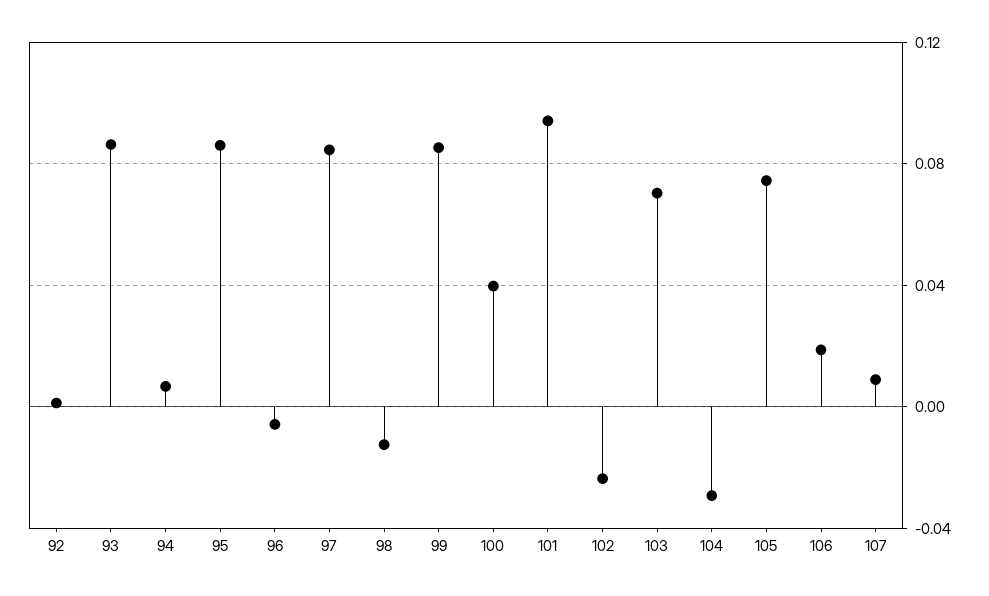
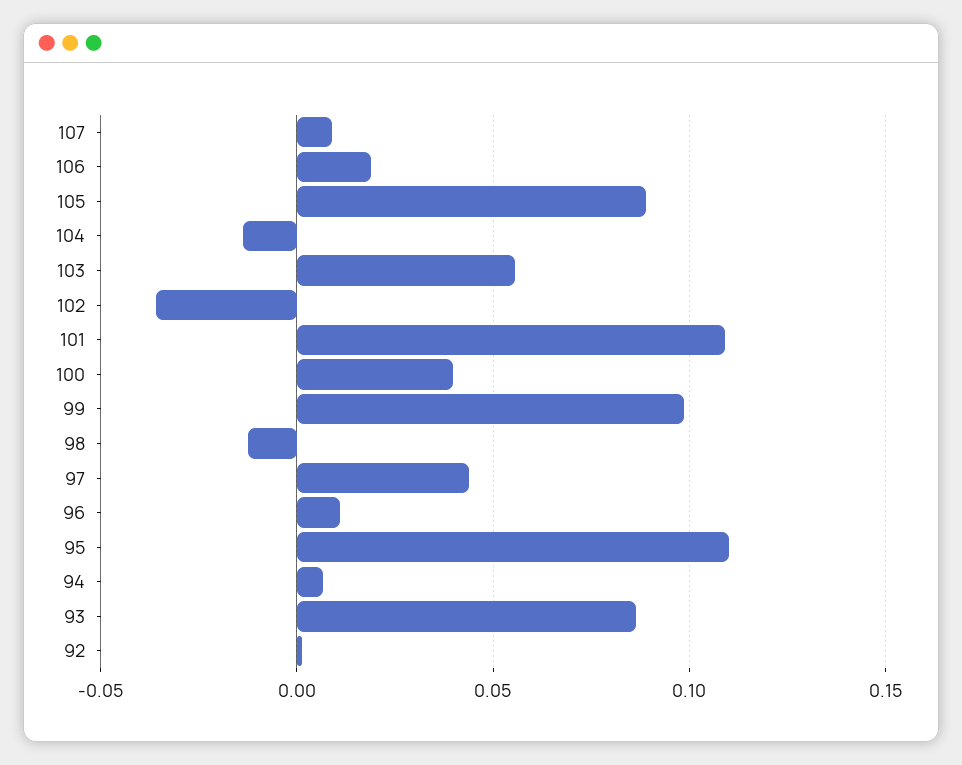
95: 0.085 -> 0.11
96: -0.005 -> 0.01
97: 0.085 -> 0.045
99: 0.085 -> 0.1
101: 0.095 -> 0.11
102: -0.025 -> -0.035
103: 0.07 -> 0.055
104: -0.03 -> -0.015
105: 0.075 -> 0.09

